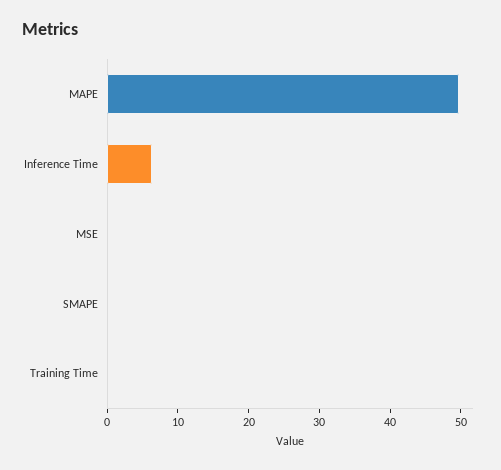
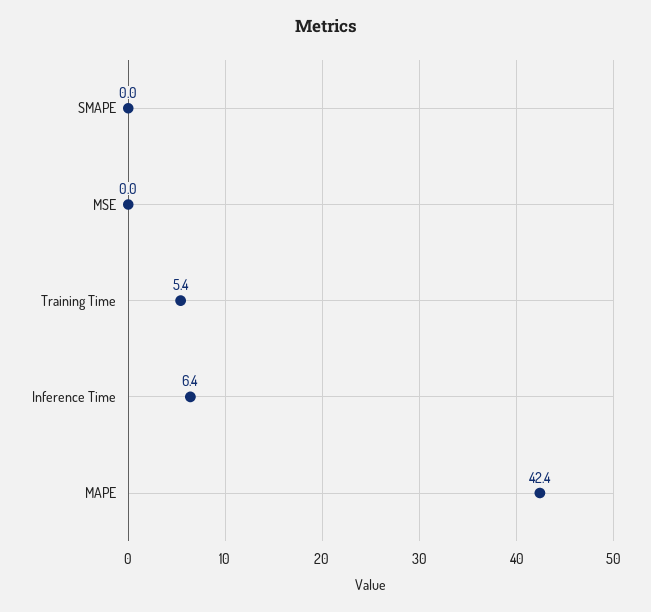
MAPE: 50 -> 42.4
Training Time: 0 -> 5.4

